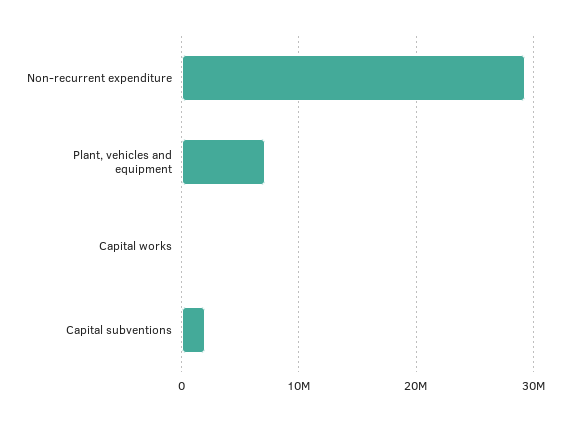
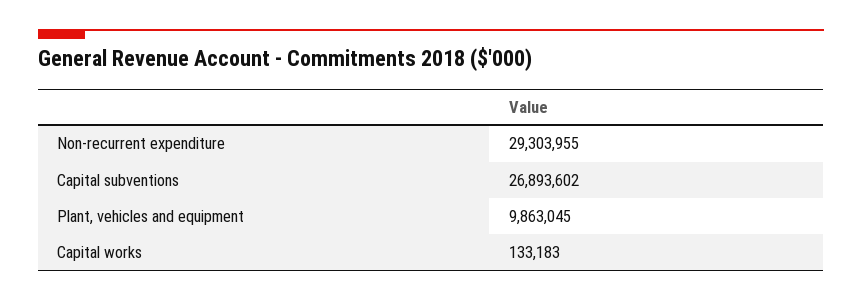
Plant, vehicles and equipment: 7000000 -> 9863045
Capital subventions: 2000000 -> 26893602

